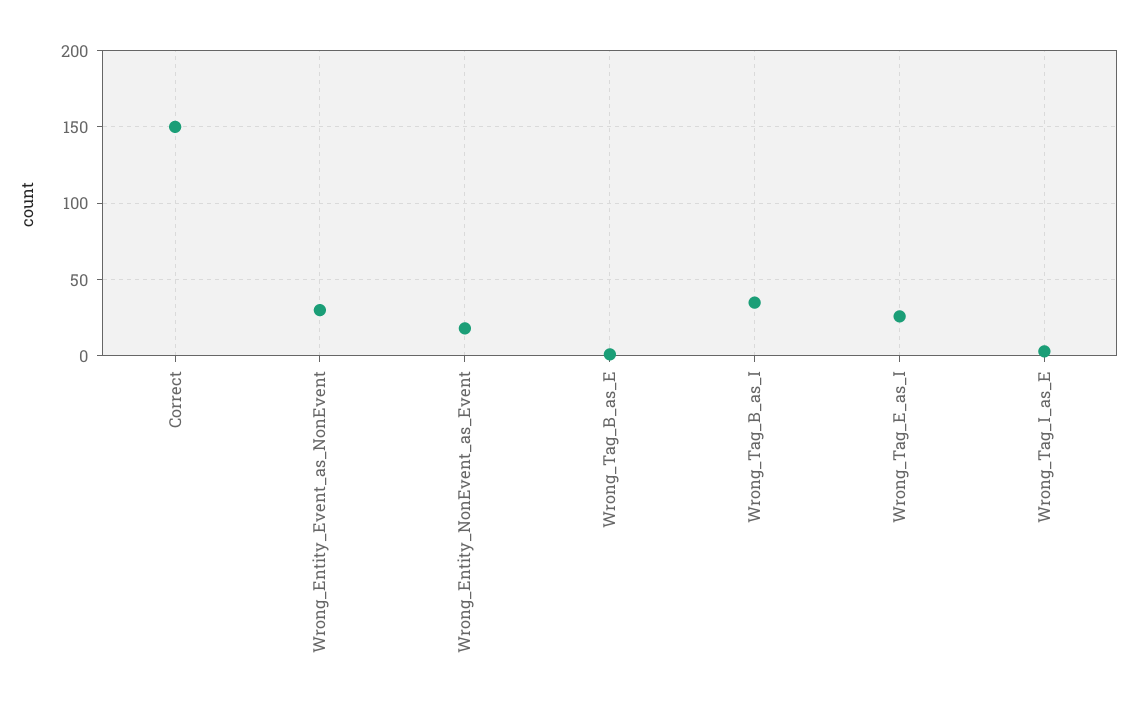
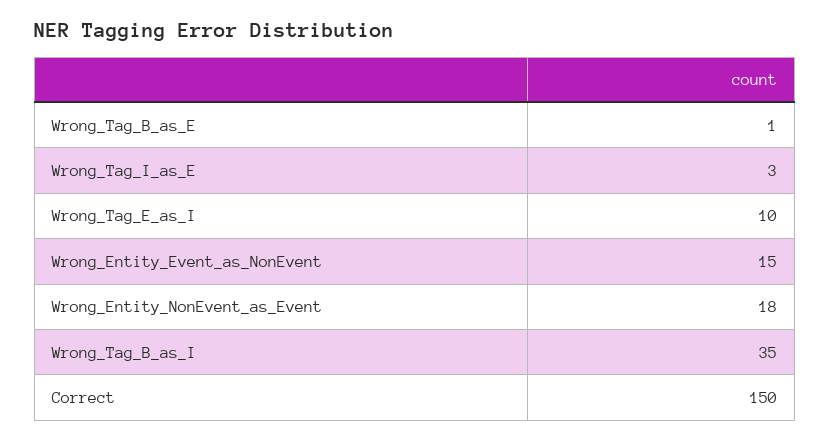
Wrong_Entity_Event_as_NonEvent: 30 -> 15
Wrong_Tag_E_as_I: 25 -> 10

